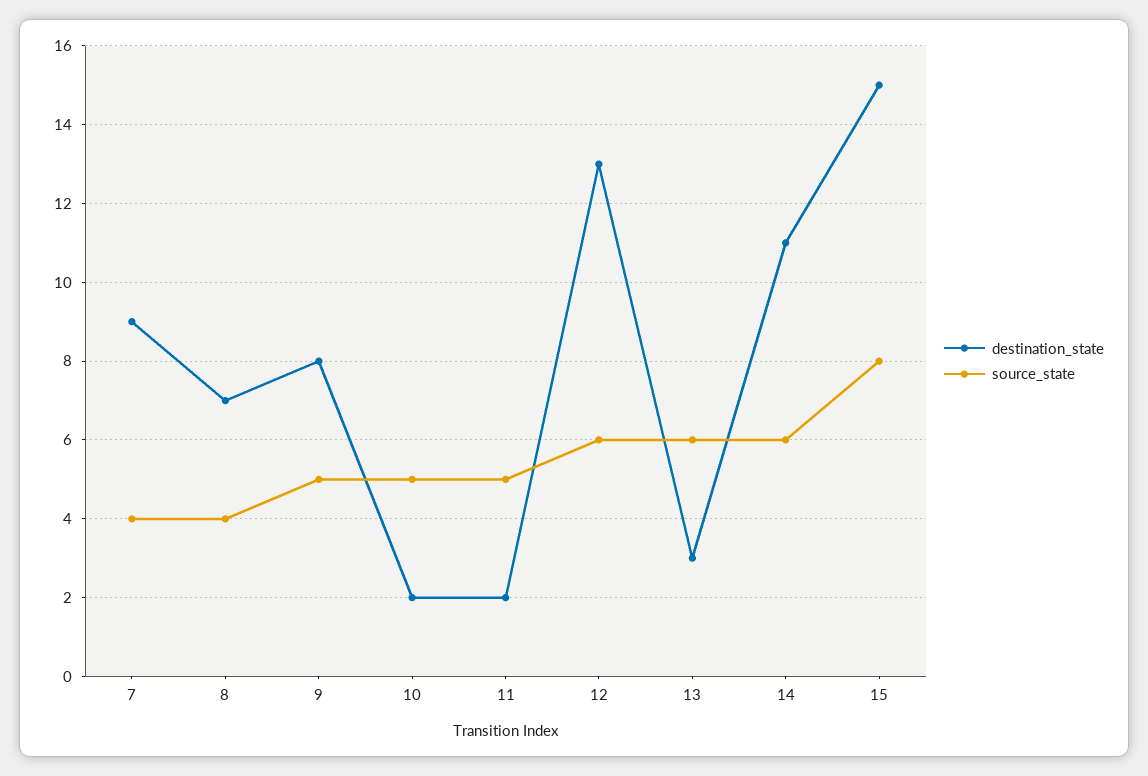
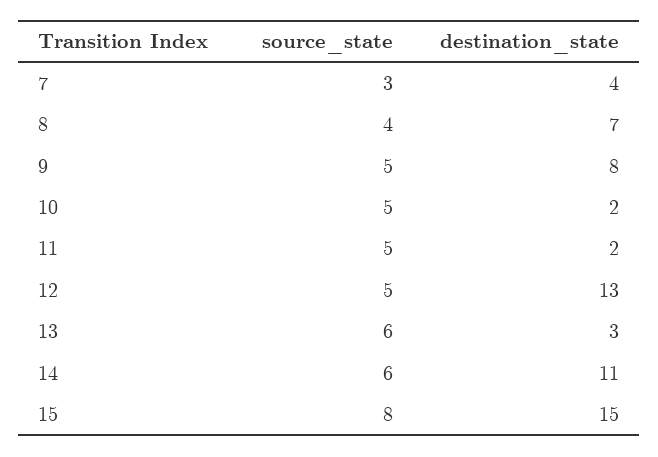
destination_state, 7: 9 -> 4
source_state, 7: 4 -> 3
source_state, 12: 6 -> 5

